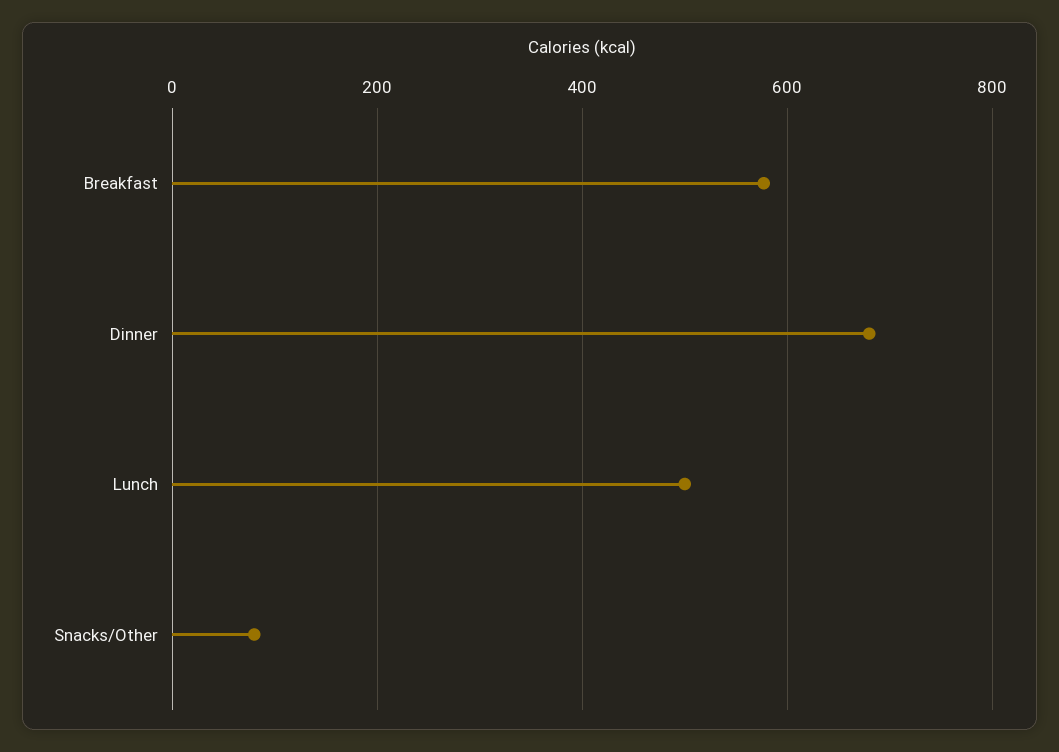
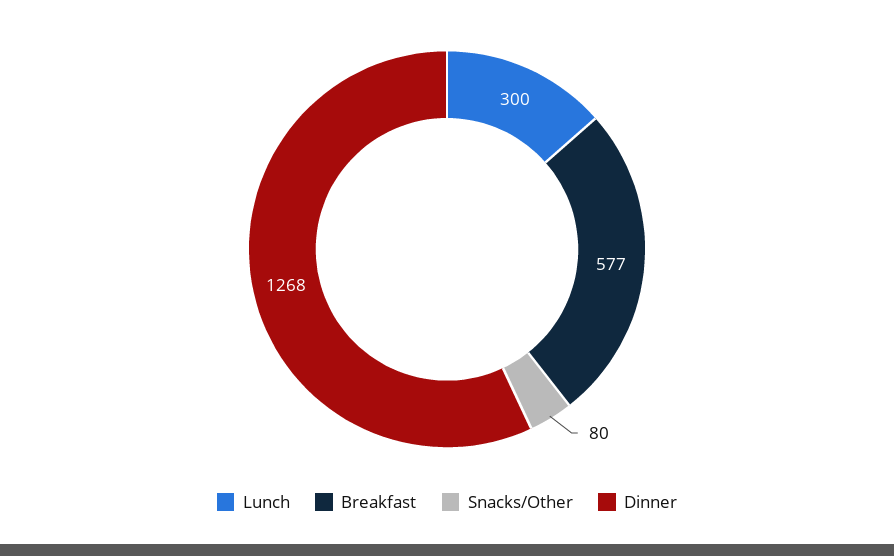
Dinner: 680 -> 1268
Lunch: 500 -> 300

